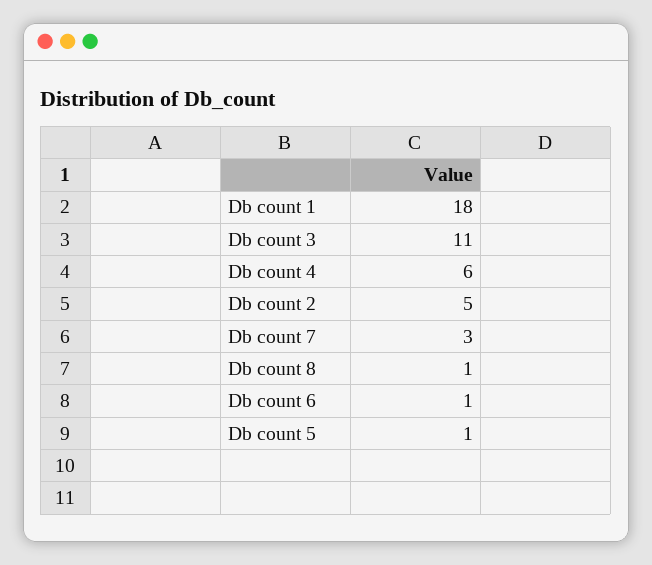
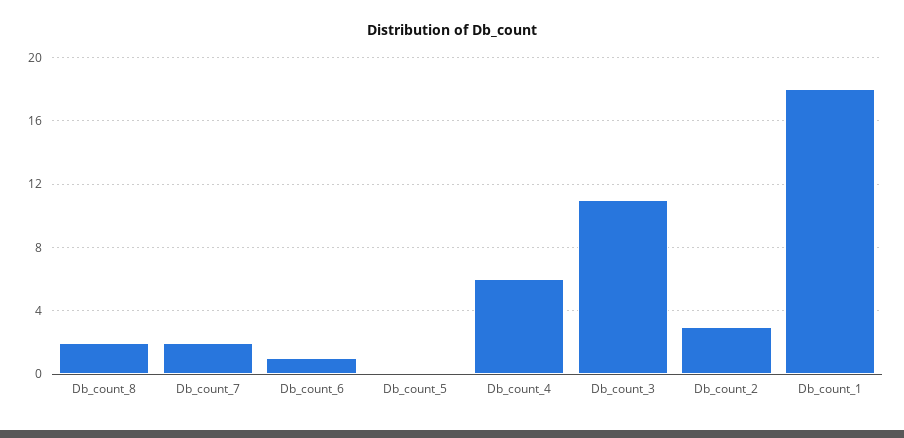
Db count 2: 5 -> 3
Db count 7: 3 -> 2
Db count 8: 1 -> 2
Db count 5: 1 -> 0

